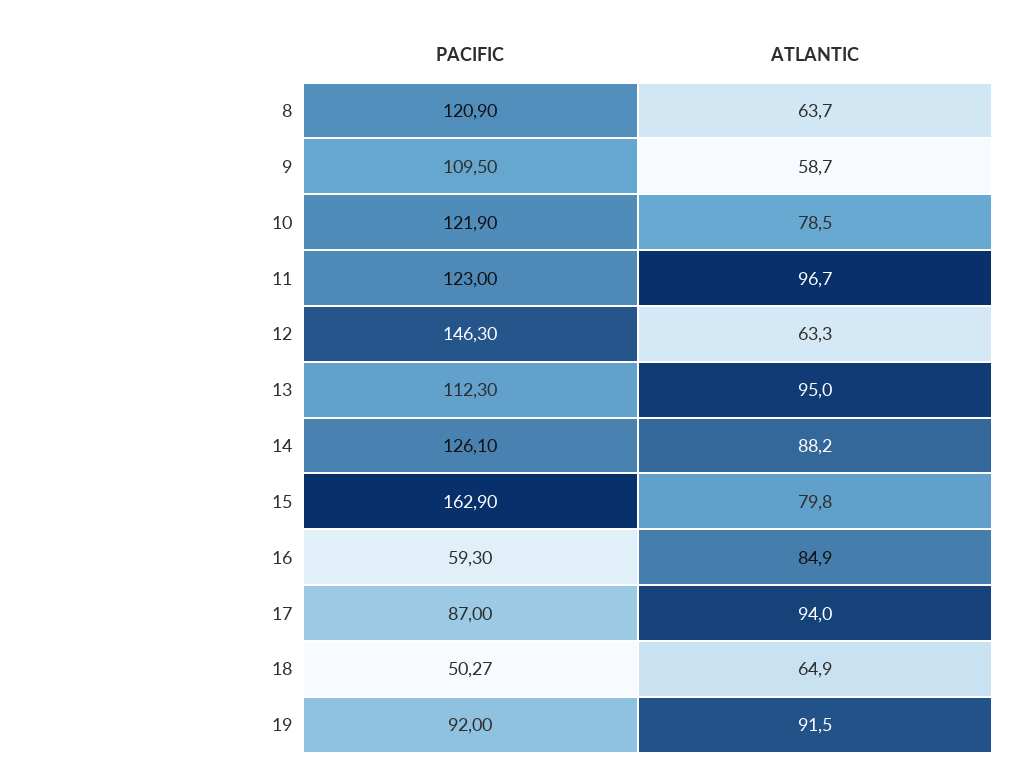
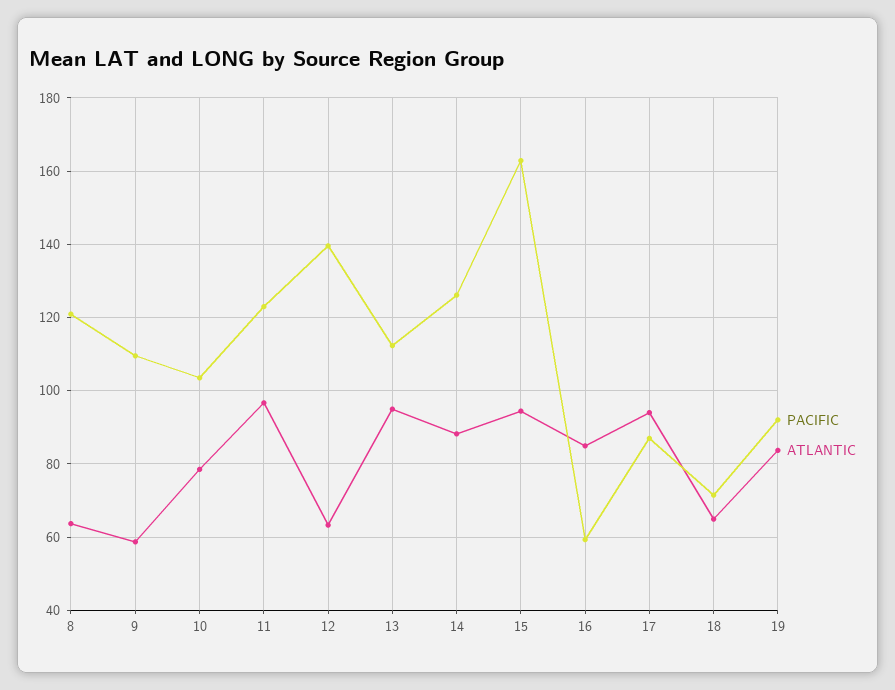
PACIFIC, 10: 121.9 -> 104
PACIFIC, 12: 146.3 -> 140
ATLANTIC, 15: 79.8 -> 94
PACIFIC, 18: 50.27 -> 72
ATLANTIC, 19: 91.5 -> 84

